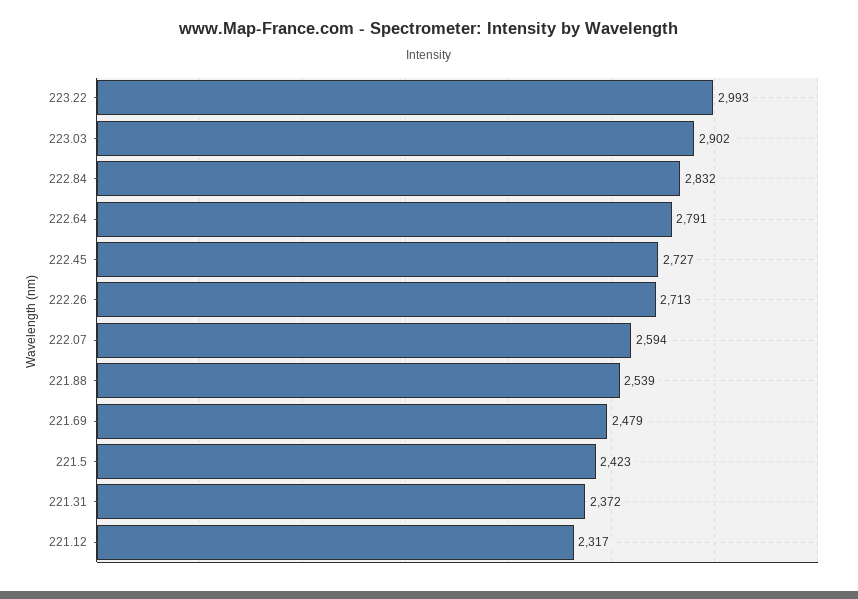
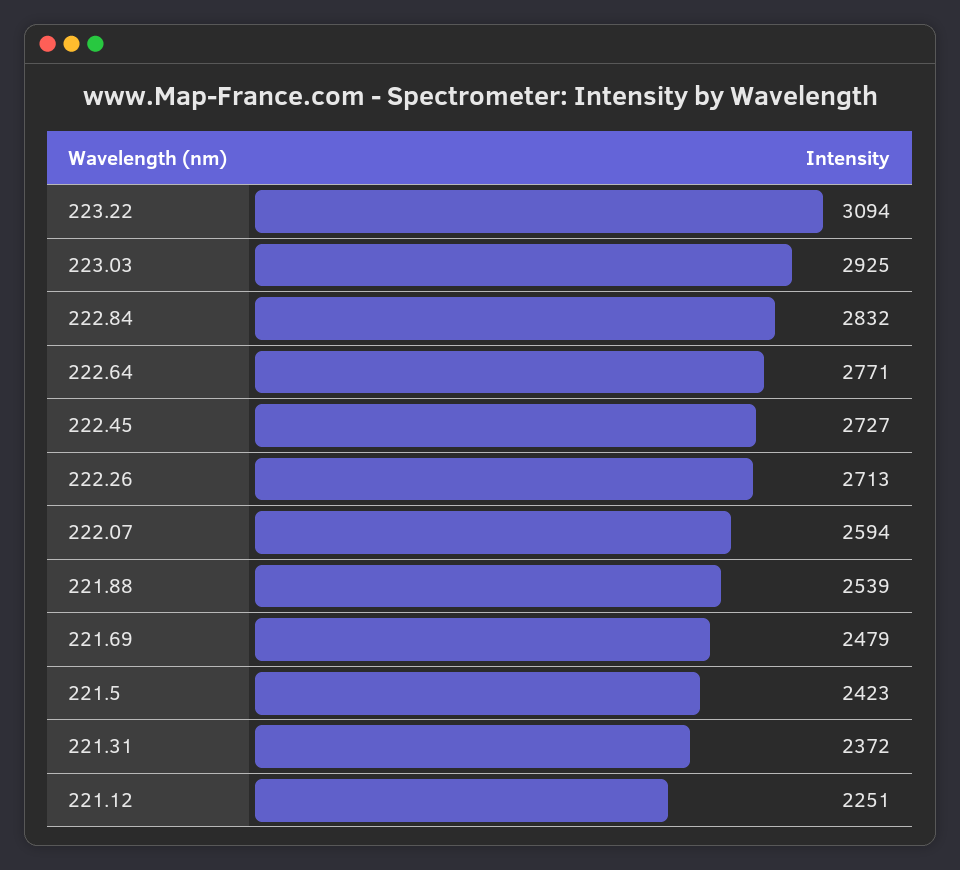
223.22: 2993 -> 3094
223.03: 2902 -> 2925
222.64: 2791 -> 2771
221.12: 2317 -> 2251

